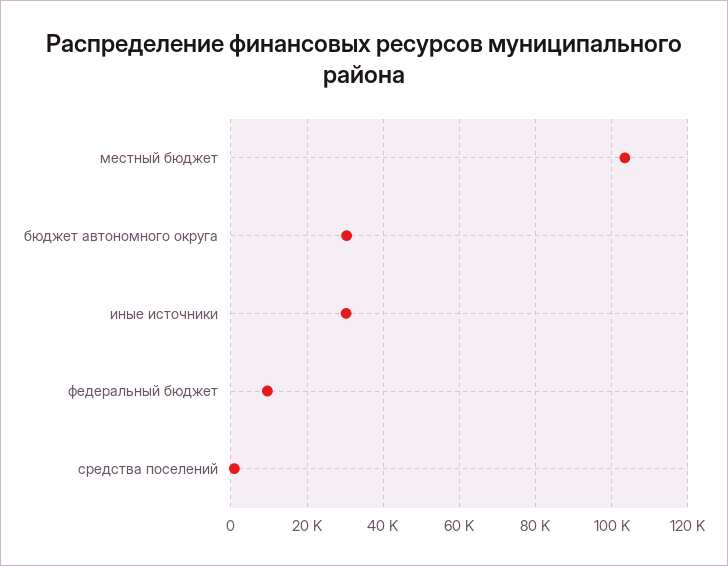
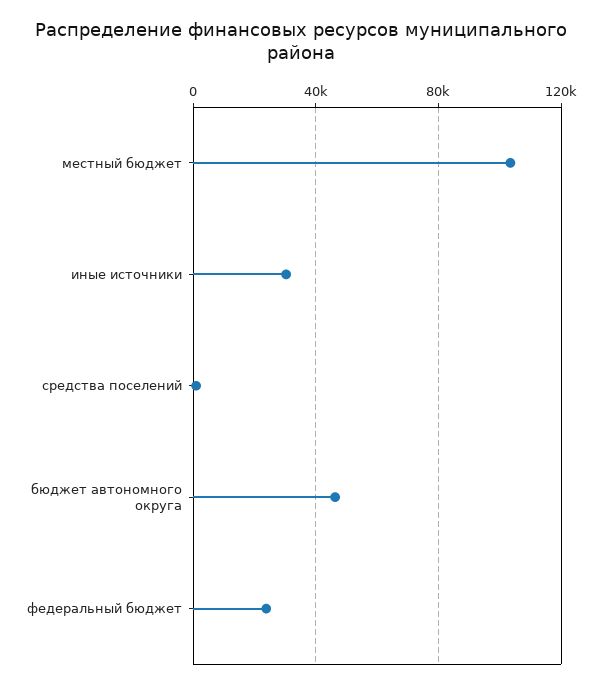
бюджет автономного округа: 30000 -> 45000
федеральный бюджет: 10000 -> 25000

